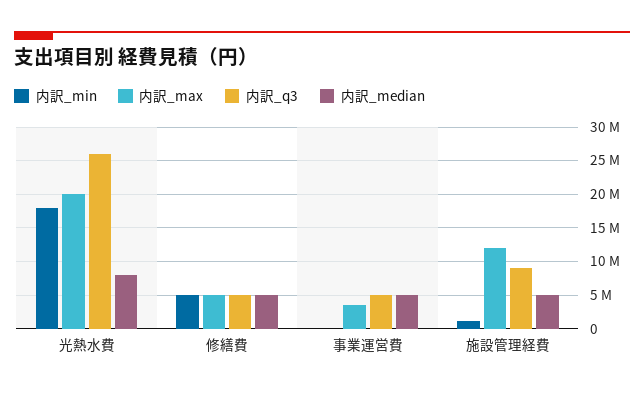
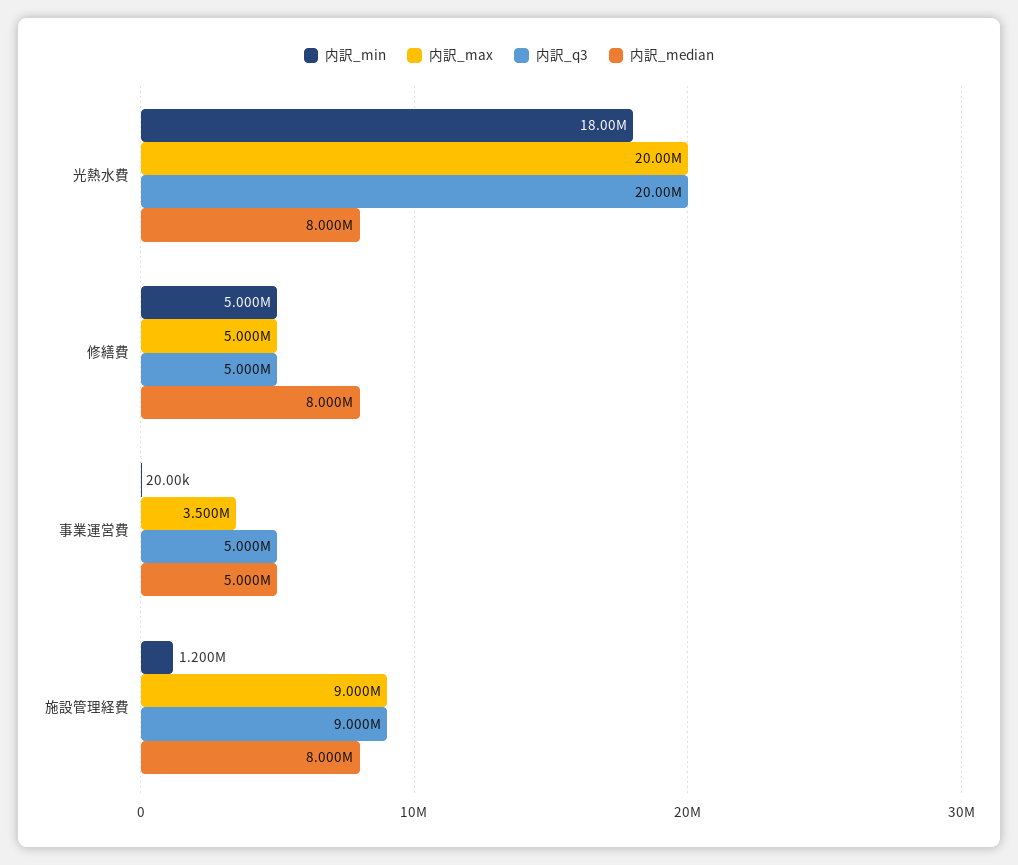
内訳_q3, 光熱水費: 26000000 -> 20000000
内訳_median, 修繕費: 5000000 -> 8000000
内訳_max, 施設管理経費: 12000000 -> 9000000
内訳_median, 施設管理経費: 5000000 -> 8000000

